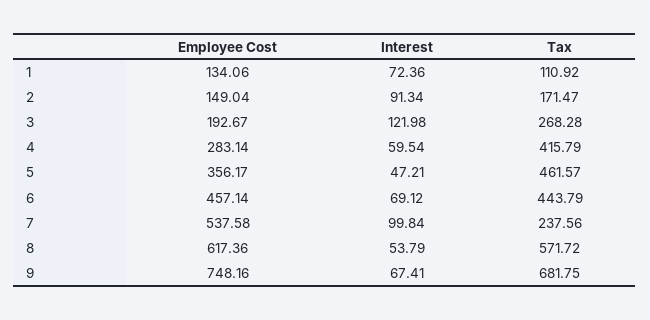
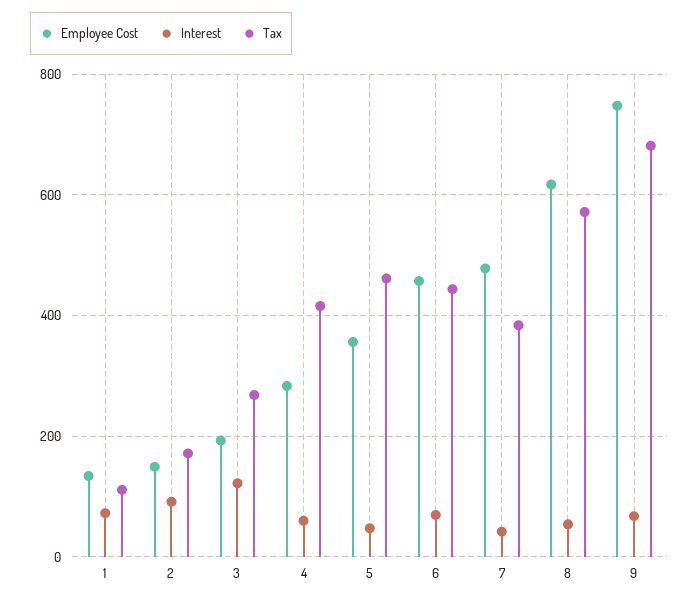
Employee Cost, 7: 537.58 -> 480
Interest, 7: 99.84 -> 40
Tax, 7: 237.56 -> 380

